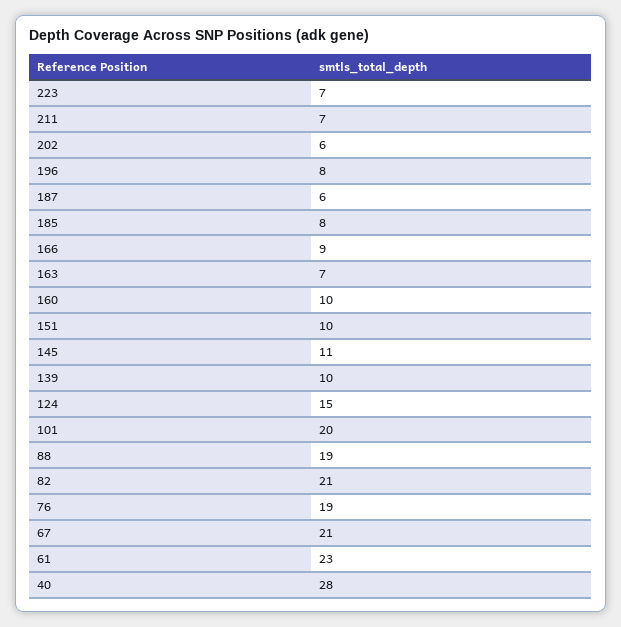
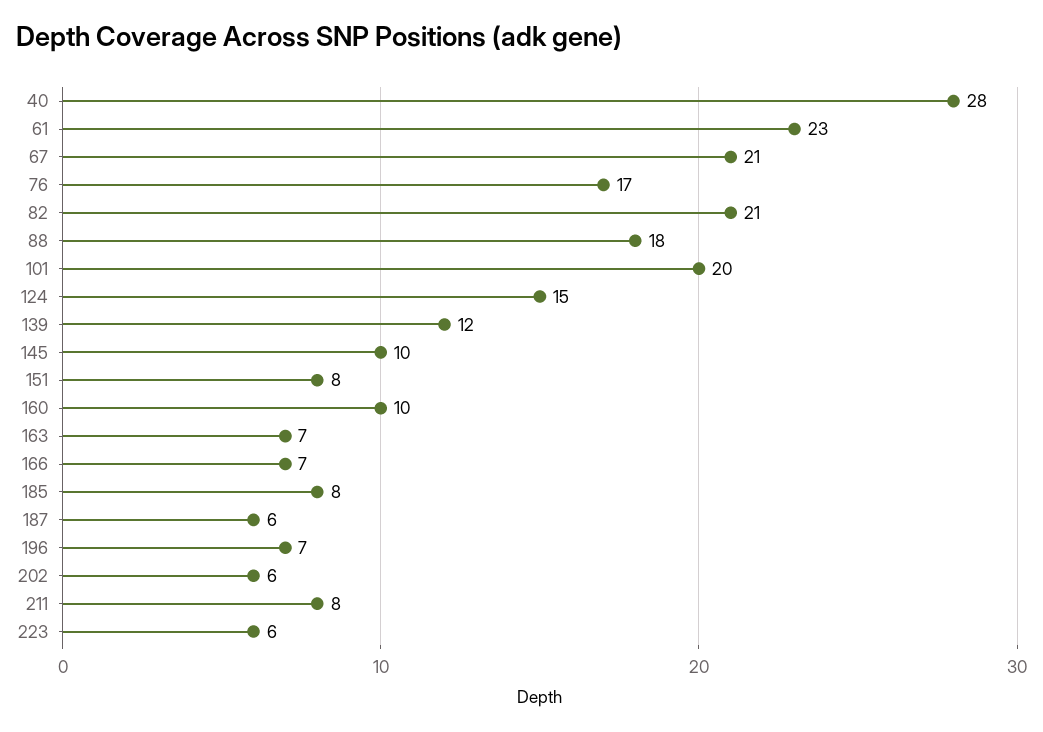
223: 7 -> 6
211: 7 -> 8
196: 8 -> 7
166: 9 -> 7
151: 10 -> 8
145: 11 -> 10
139: 10 -> 12
88: 19 -> 18
76: 19 -> 17

